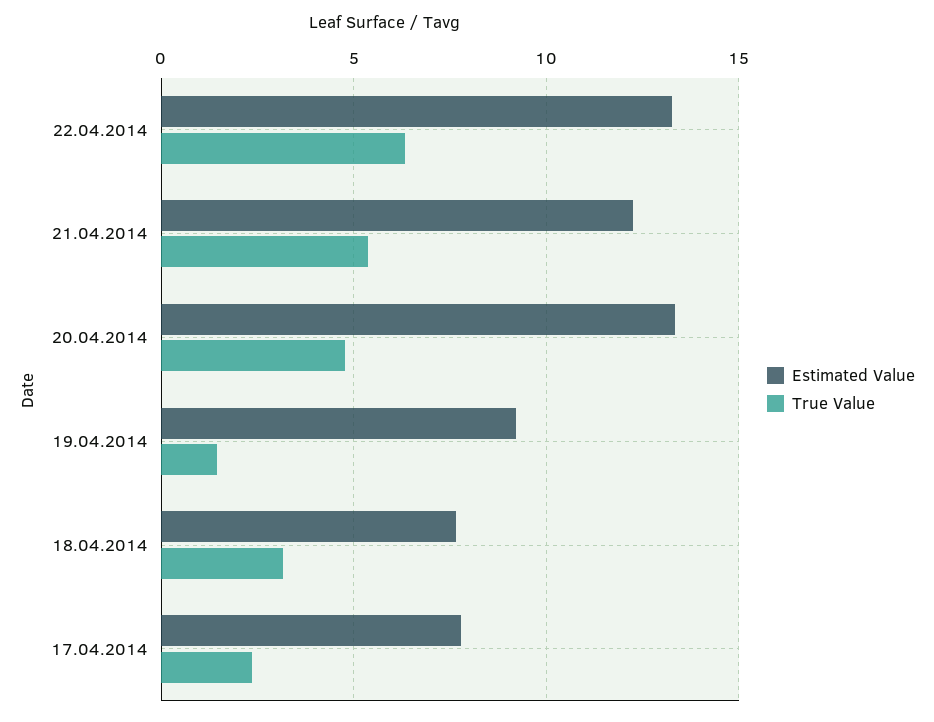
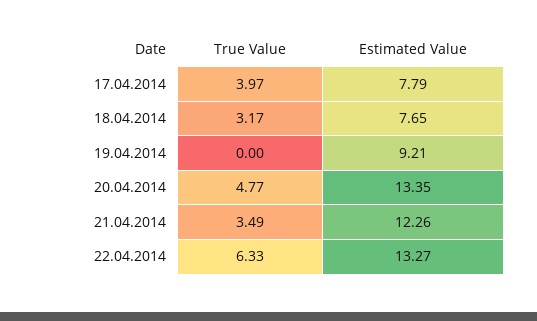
True Value, 21.04.2014: 5.5 -> 3.49
True Value, 19.04.2014: 1.5 -> 0
True Value, 17.04.2014: 2.5 -> 3.97

